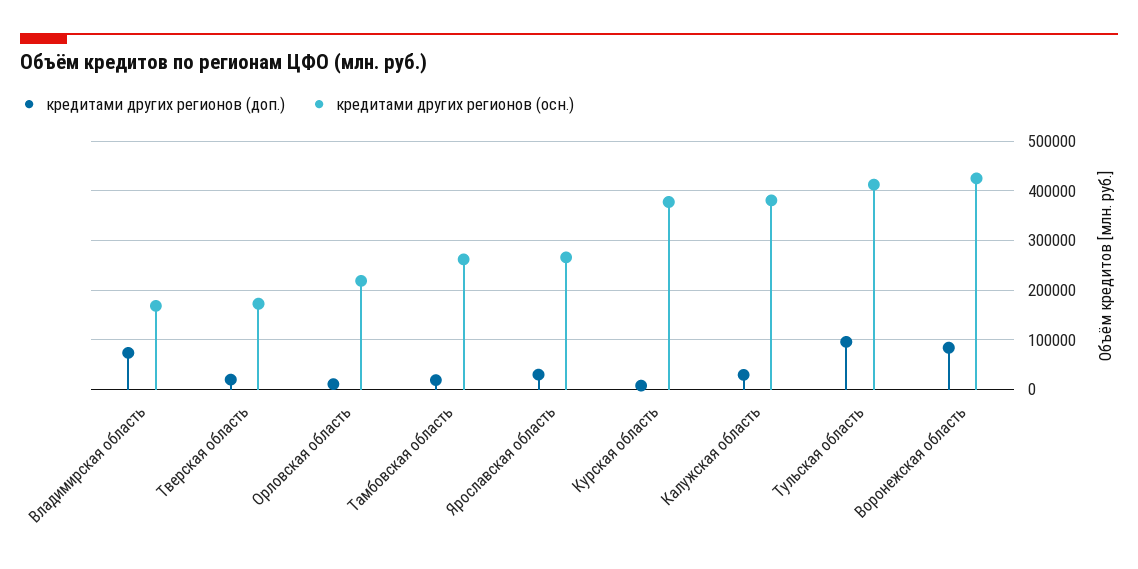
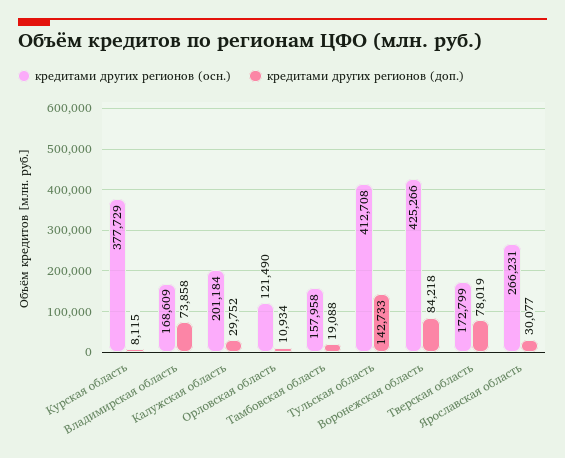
кредитами других регионов (доп.), Тверская область: 20000 -> 78019
кредитами других регионов (осн.), Орловская область: 220000 -> 121490
кредитами других регионов (осн.), Тамбовская область: 260000 -> 157958
кредитами других регионов (осн.), Калужская область: 380000 -> 201184
кредитами других регионов (доп.), Тульская область: 100000 -> 142733

